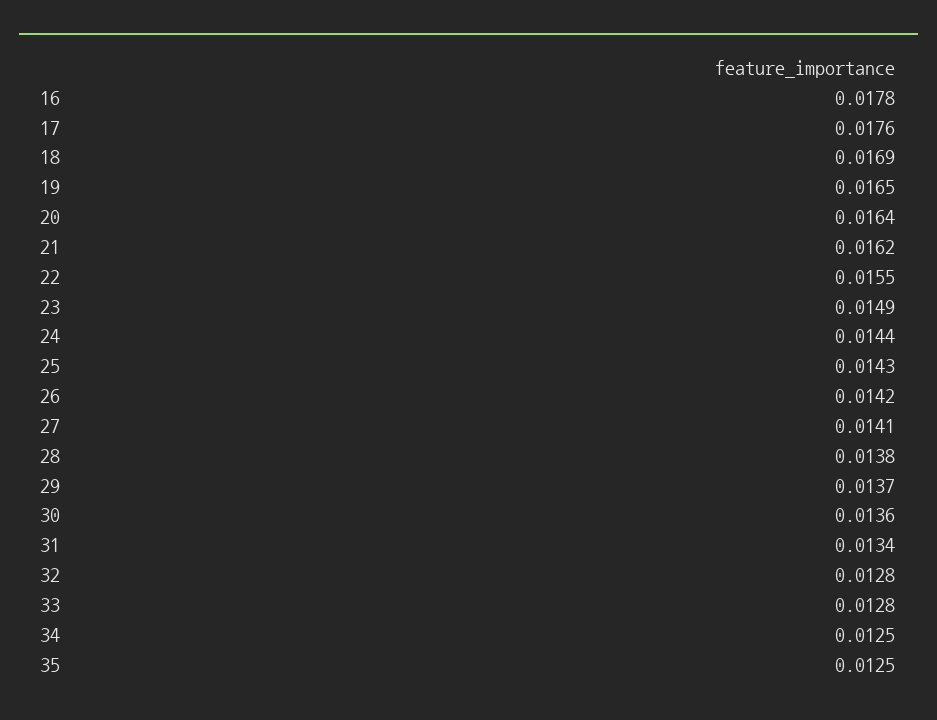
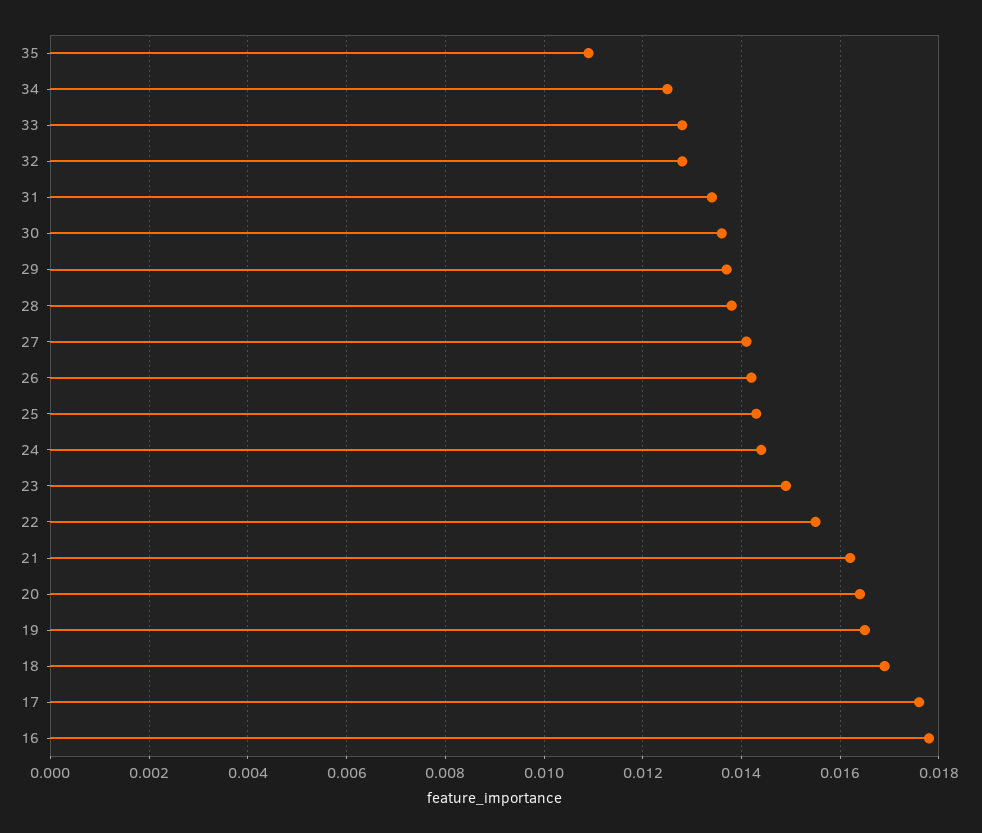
35: 0.0125 -> 0.011

